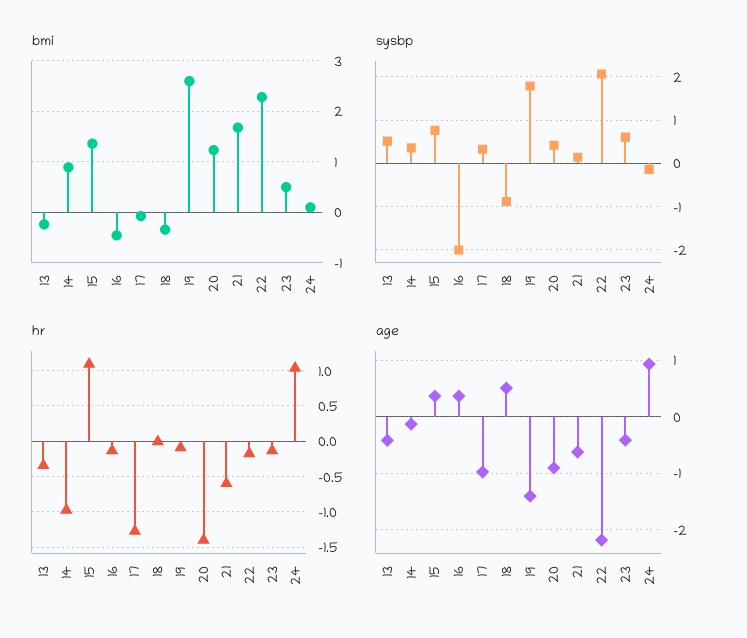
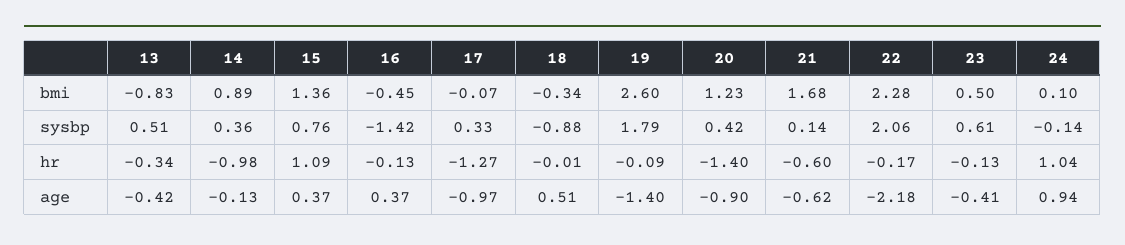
bmi, 13: -0.2 -> -0.83
sysbp, 16: -2 -> -1.42

